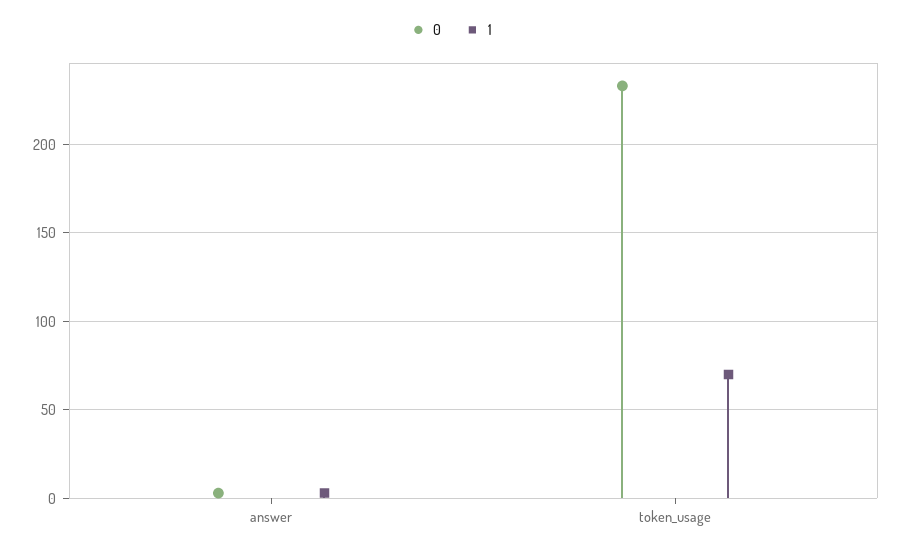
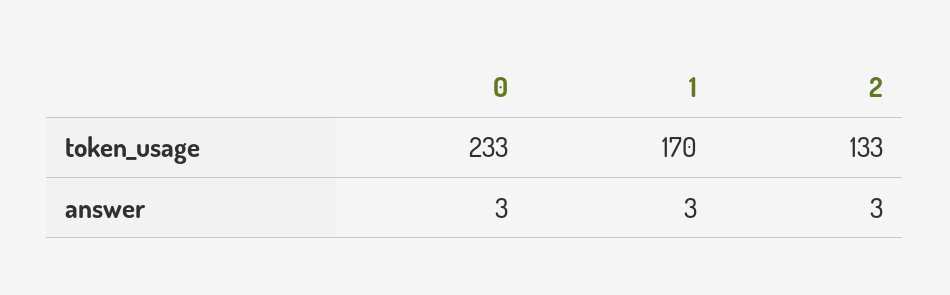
1, token_usage: 70 -> 170
2, token_usage: none -> 133
2, answer: none -> 3

